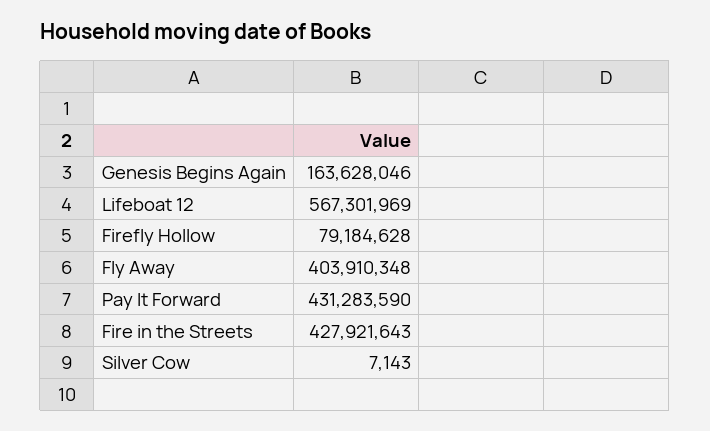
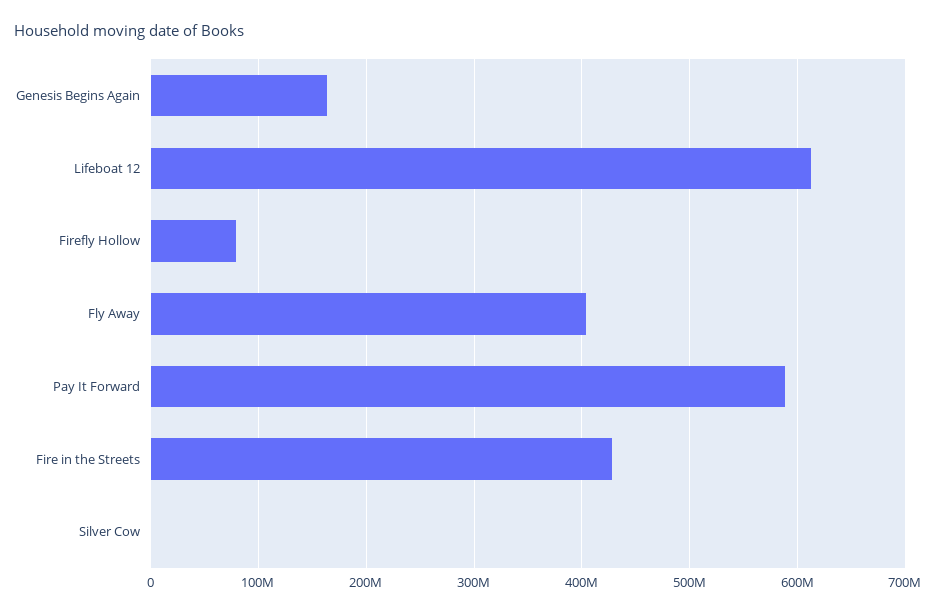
Lifeboat 12: 567301969 -> 610000000
Pay It Forward: 431283590 -> 590000000

